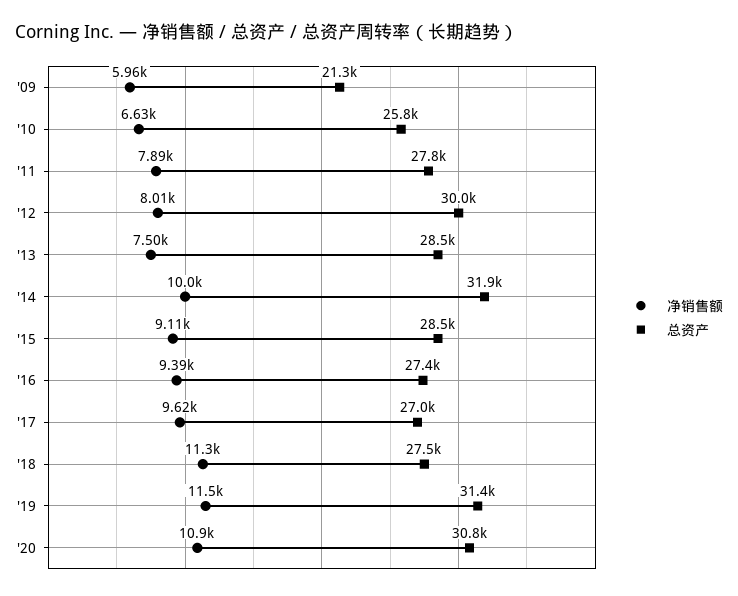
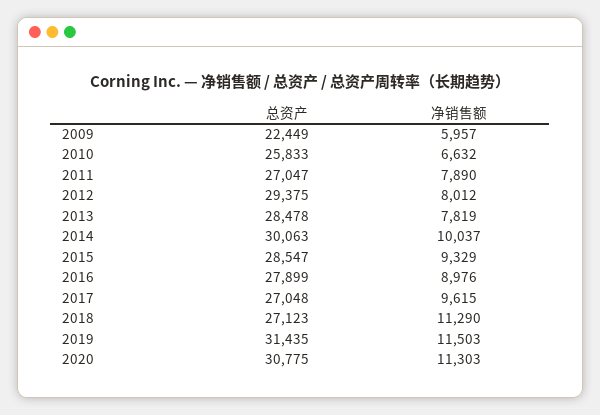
总资产, '09: 21300 -> 22449
总资产, '11: 27800 -> 27047
总资产, '12: 30000 -> 29375
净销售额, '13: 7500 -> 7819
总资产, '14: 31900 -> 30063
净销售额, '15: 9110 -> 9329
净销售额, '16: 9390 -> 8976
总资产, '16: 27400 -> 27899
总资产, '18: 27500 -> 27123
净销售额, '20: 10900 -> 11303

